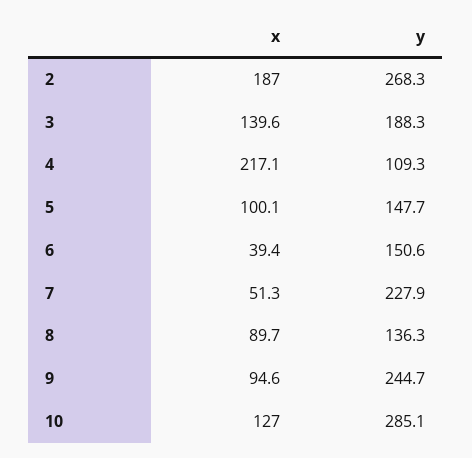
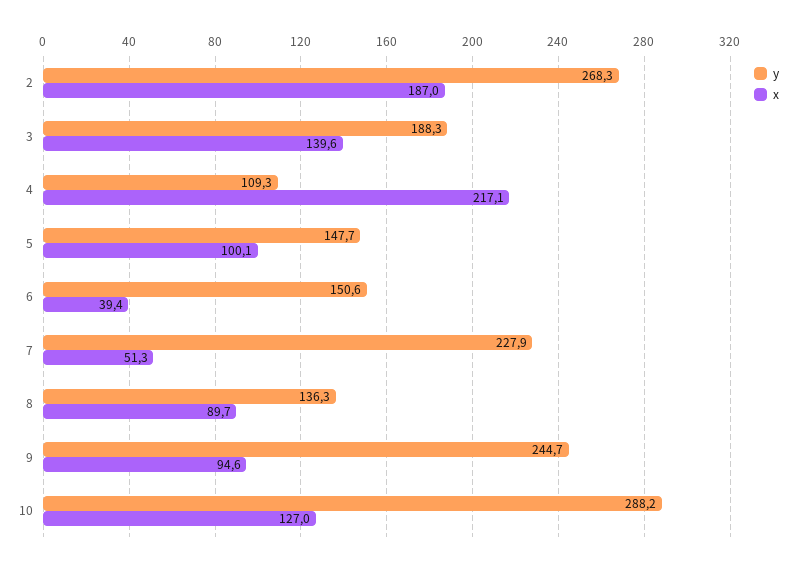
y, 10: 285.1 -> 288.2

